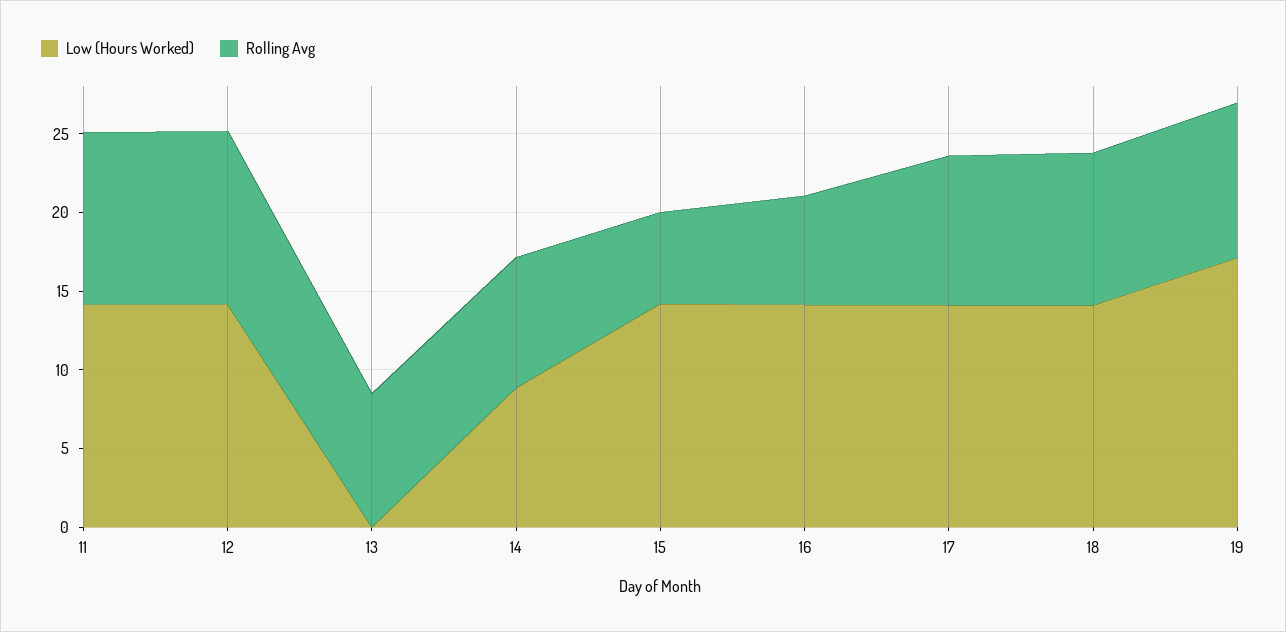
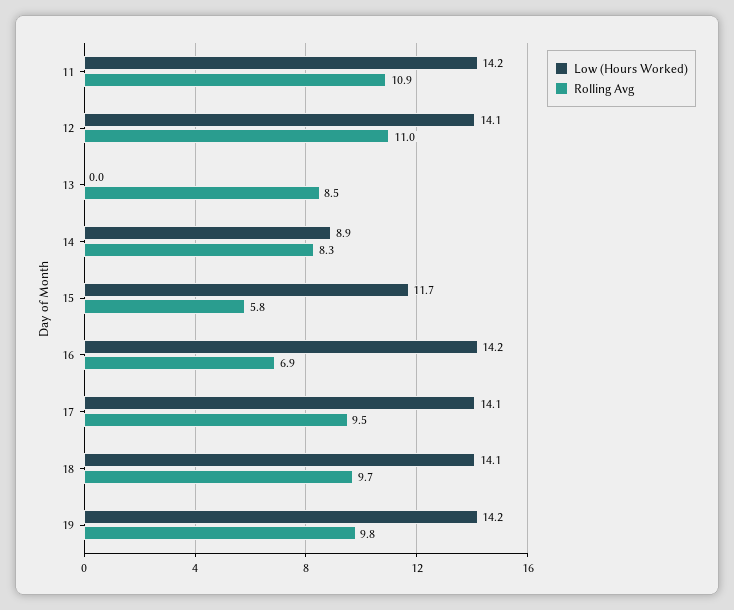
Low (Hours Worked), 15: 14 -> 11.7
Low (Hours Worked), 19: 17 -> 14.2

